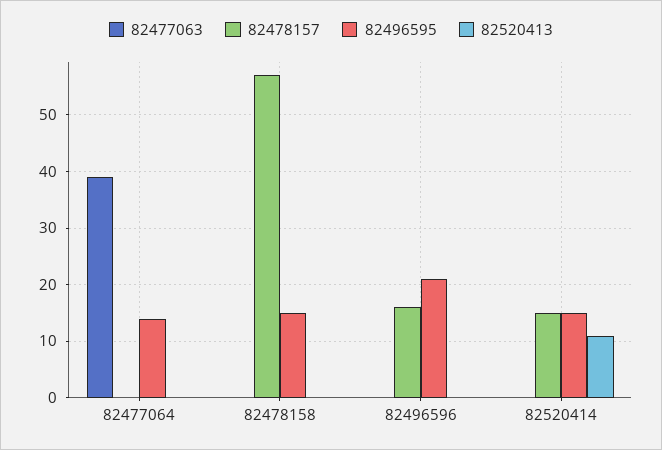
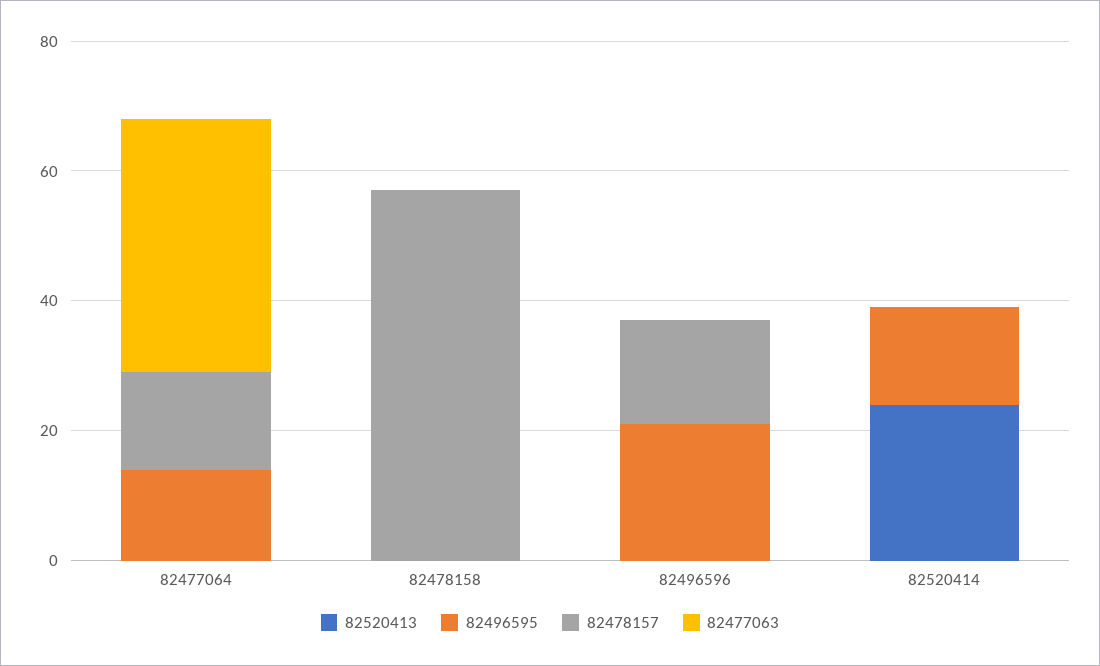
82478157, 82477064: 0 -> 15
82496595, 82478158: 15 -> 0
82478157, 82520414: 15 -> 0
82520413, 82520414: 10 -> 25

